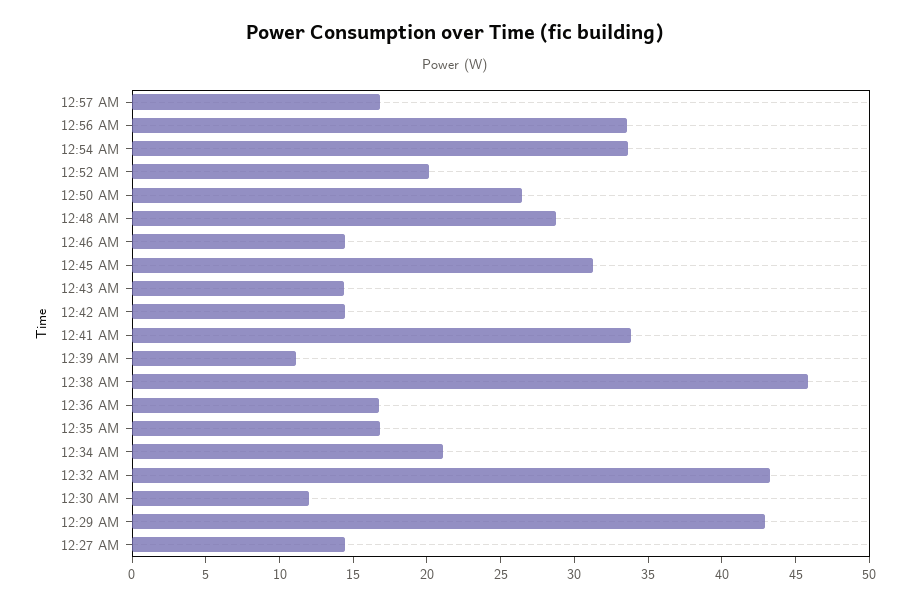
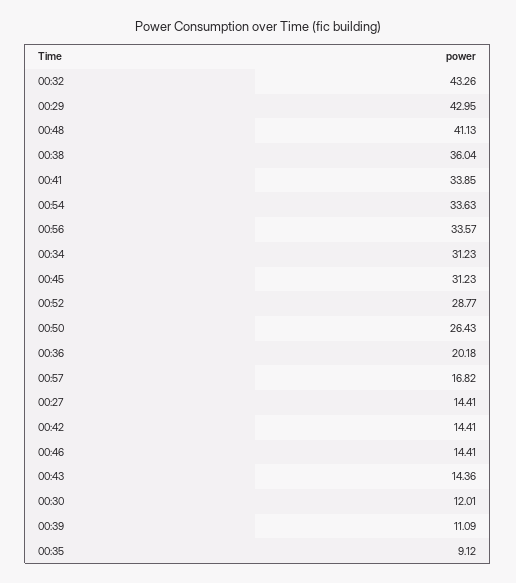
12:52 AM: 20 -> 28.77
12:48 AM: 29 -> 41.13
12:38 AM: 46 -> 36.04
12:36 AM: 17 -> 20.18
12:35 AM: 17 -> 9.12
12:34 AM: 21 -> 31.23

